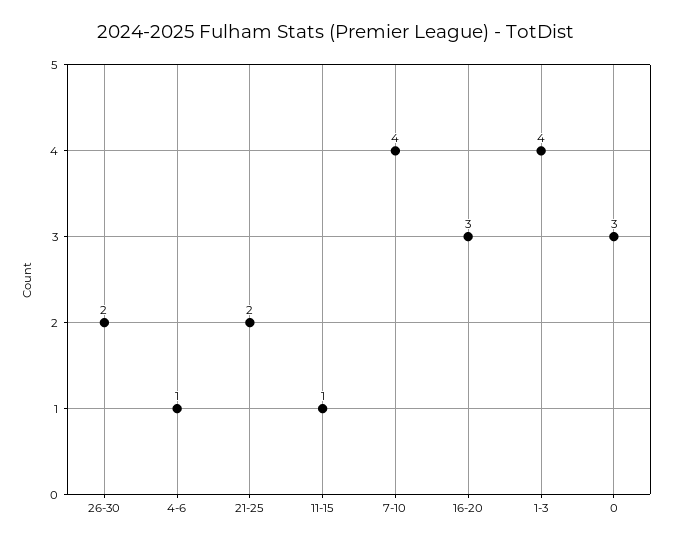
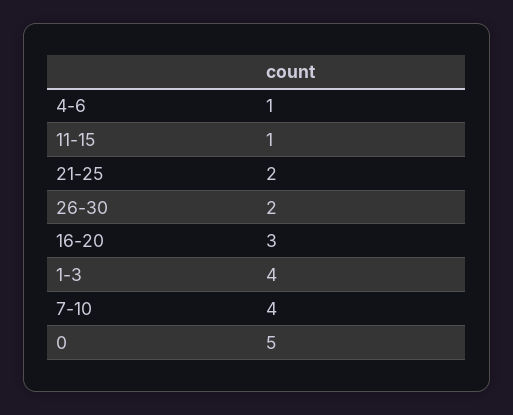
0: 3 -> 5

